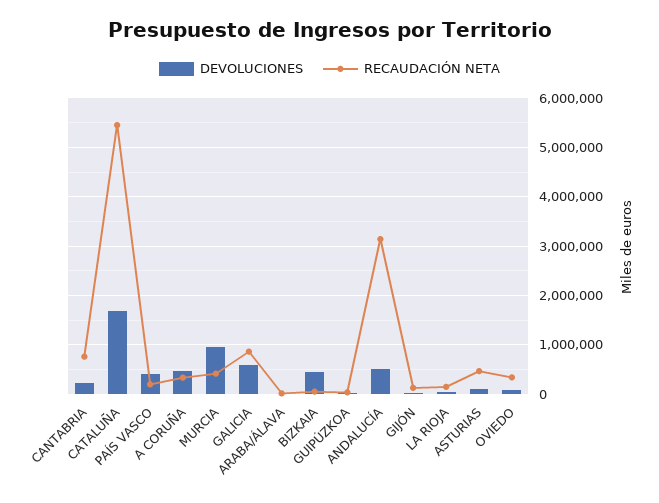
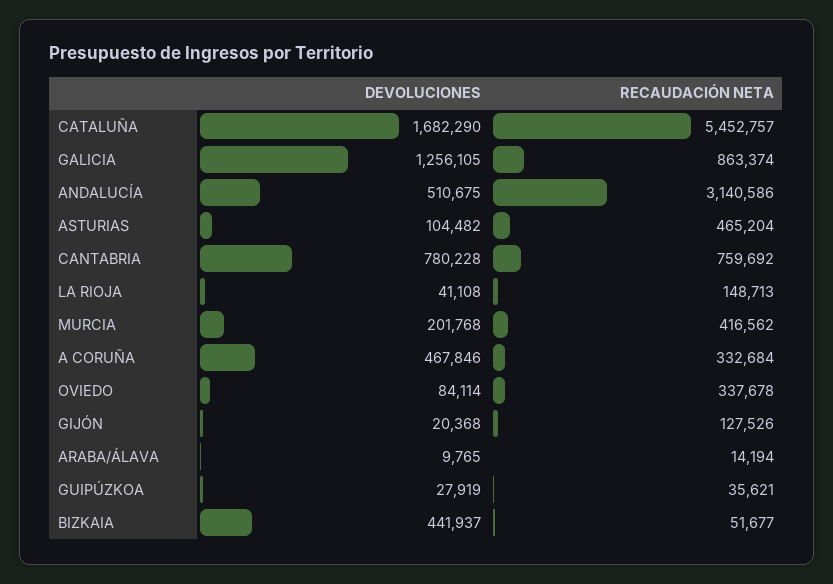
DEVOLUCIONES, CANTABRIA: 200000 -> 780228
DEVOLUCIONES, PAÍS VASCO: 400000 -> none
RECAUDACIÓN NETA, PAÍS VASCO: 200000 -> none
DEVOLUCIONES, MURCIA: 1000000 -> 201768
DEVOLUCIONES, GALICIA: 600000 -> 1256105

